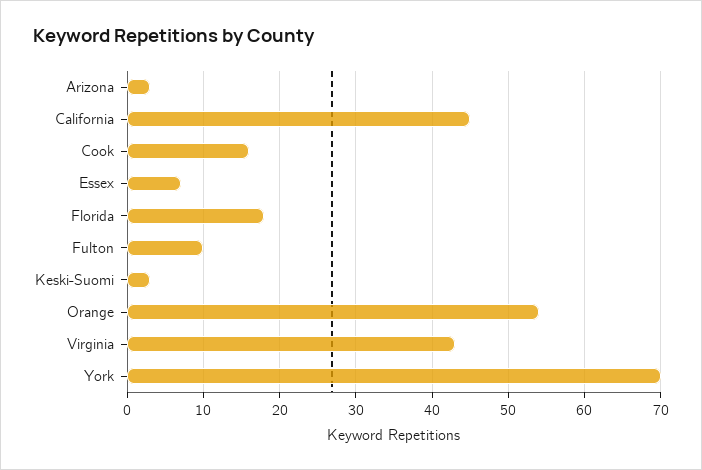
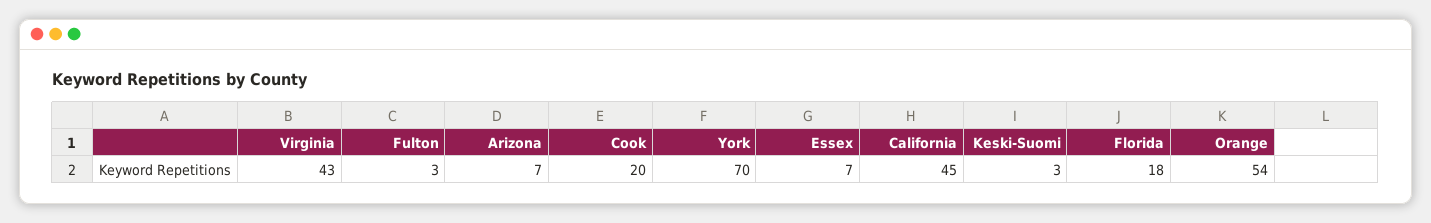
Arizona: 3 -> 7
Cook: 16 -> 20
Fulton: 10 -> 3

